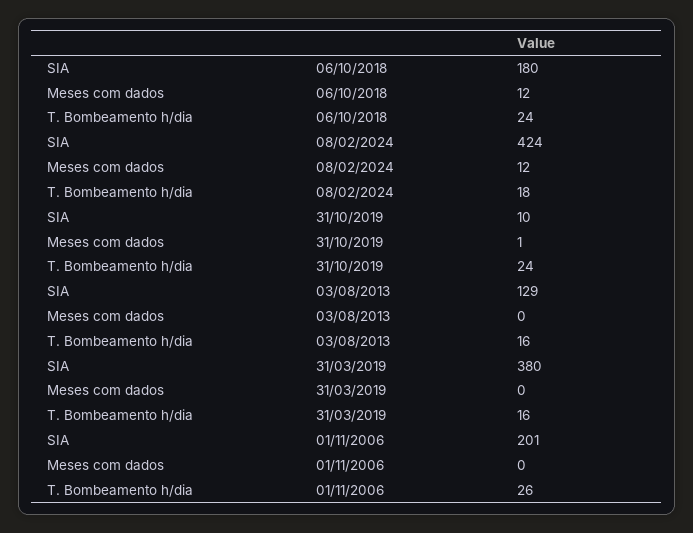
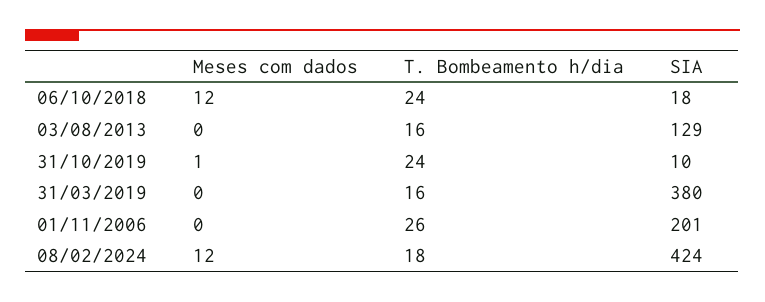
SIA, 06/10/2018: 180 -> 18

